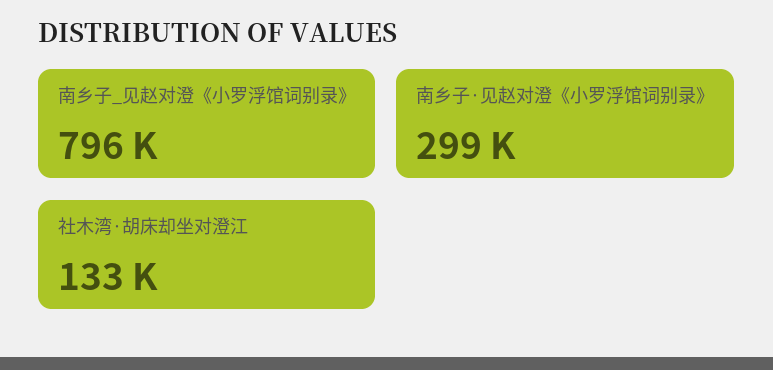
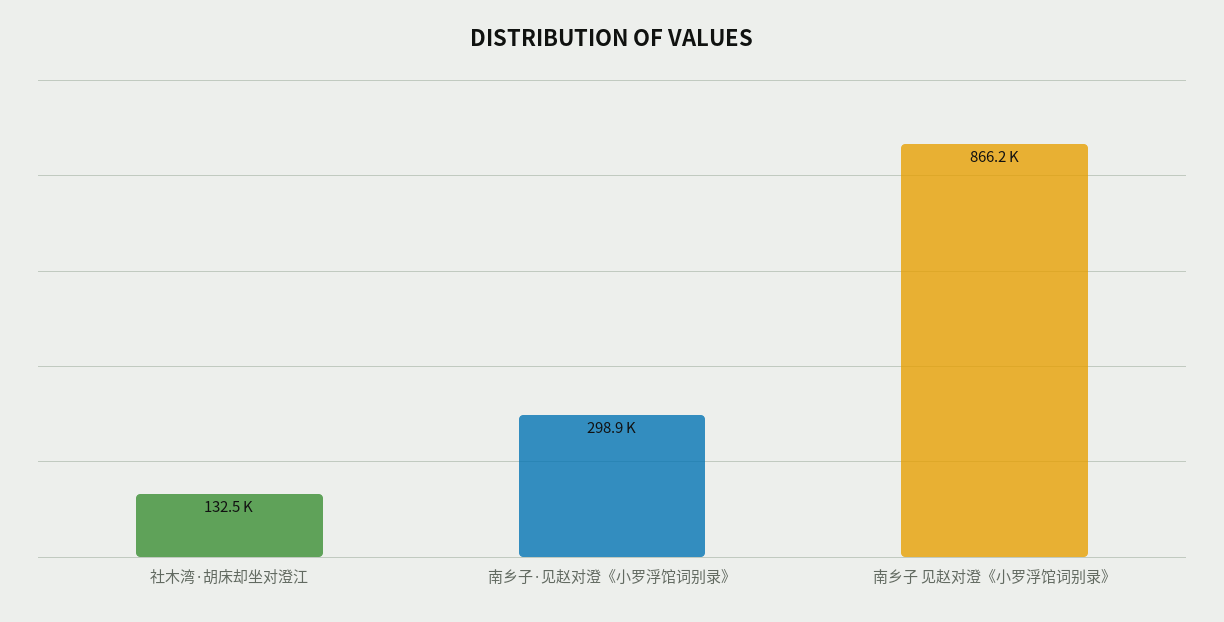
南乡子_见赵对澄《小罗浮馆词别录》: 796000 -> 866200

